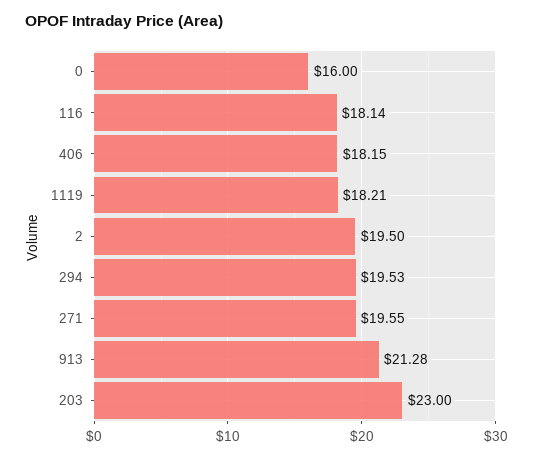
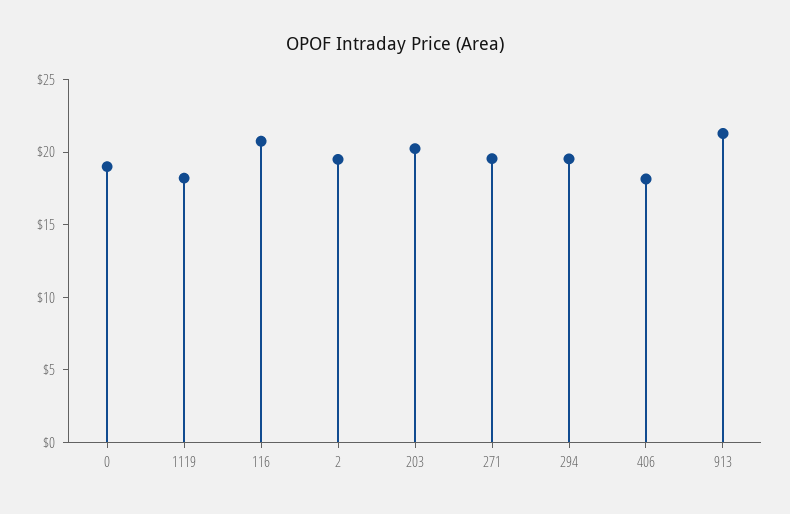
0: 16 -> 19
116: 18.14 -> 21
203: 23 -> 20

